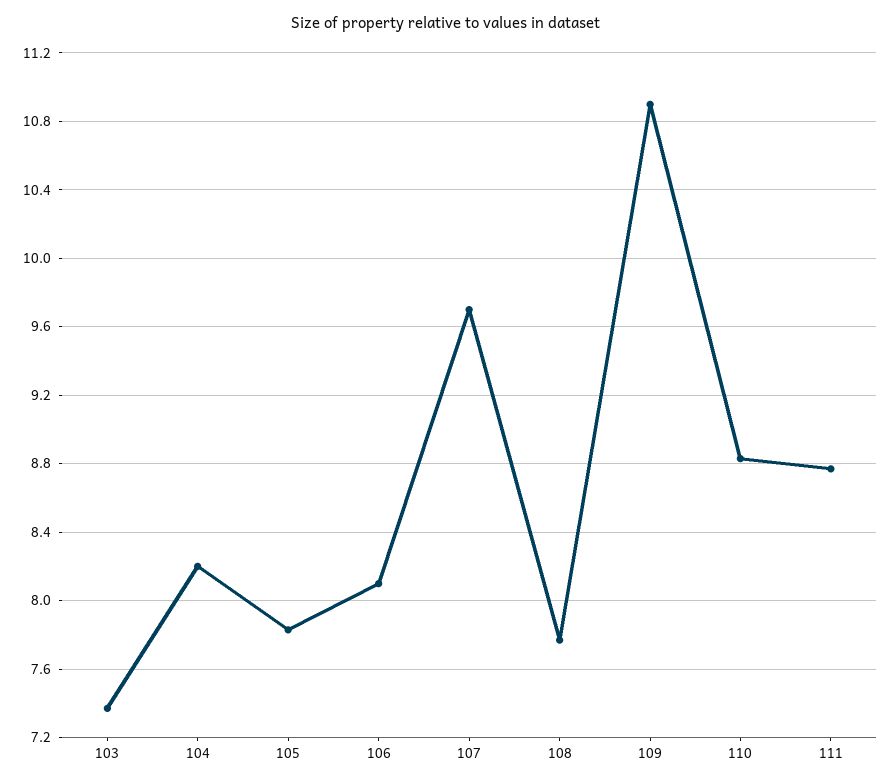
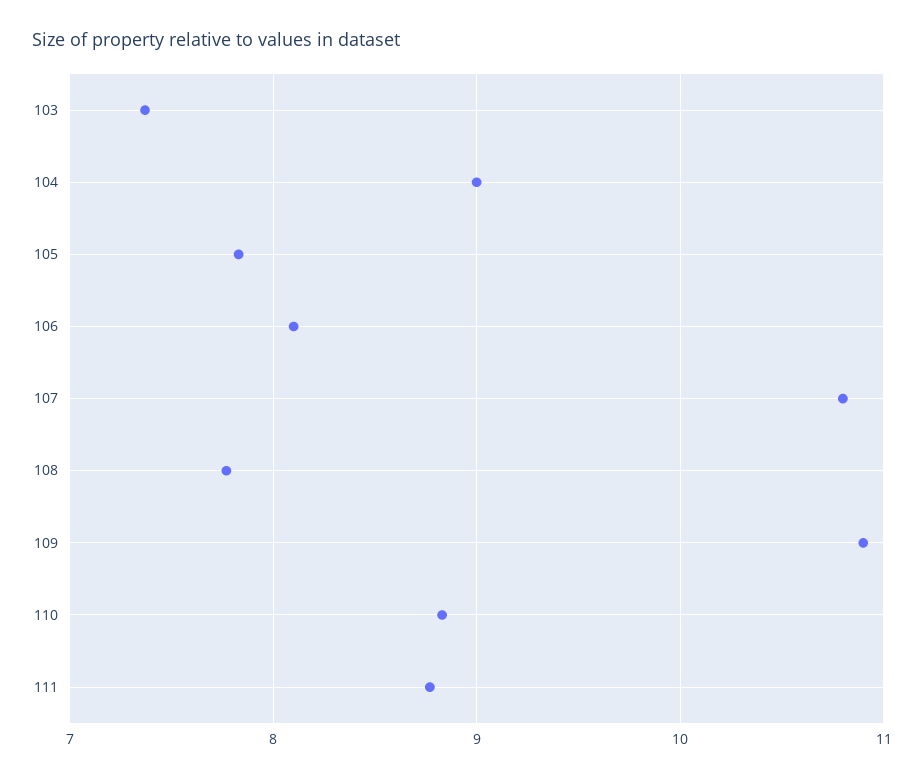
104: 8.2 -> 9
107: 9.7 -> 10.8

